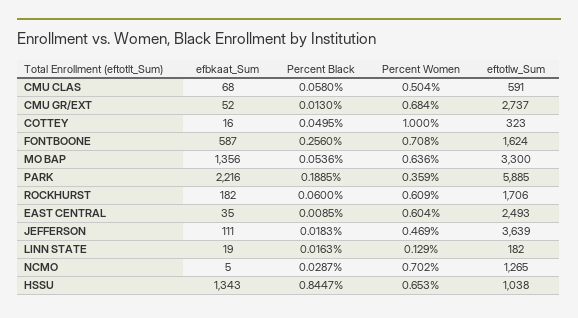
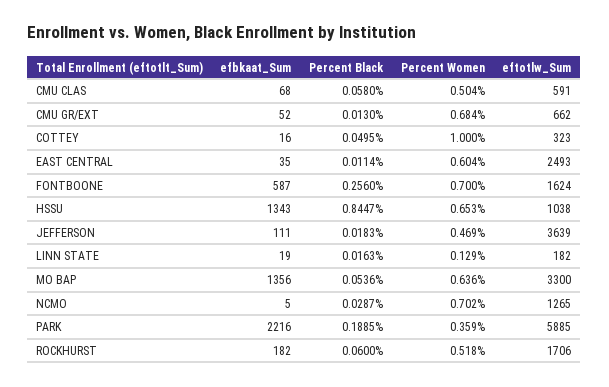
eftotlw_Sum, CMU GR/EXT: 2737 -> 662
Percent Women, FONTBOONE: 0.708 -> 0.7
Percent Women, ROCKHURST: 0.609 -> 0.518
Percent Black, EAST CENTRAL: 0.0085 -> 0.0114

